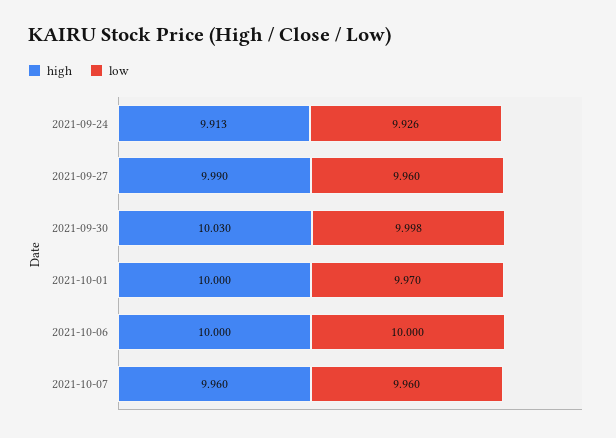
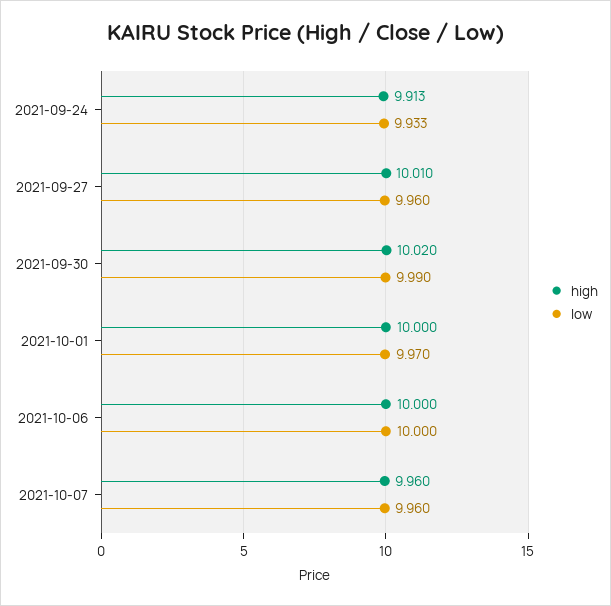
low, 2021-09-24: 9.926 -> 9.933
high, 2021-09-27: 9.99 -> 10.01
high, 2021-09-30: 10.03 -> 10.02
low, 2021-09-30: 9.998 -> 9.99

